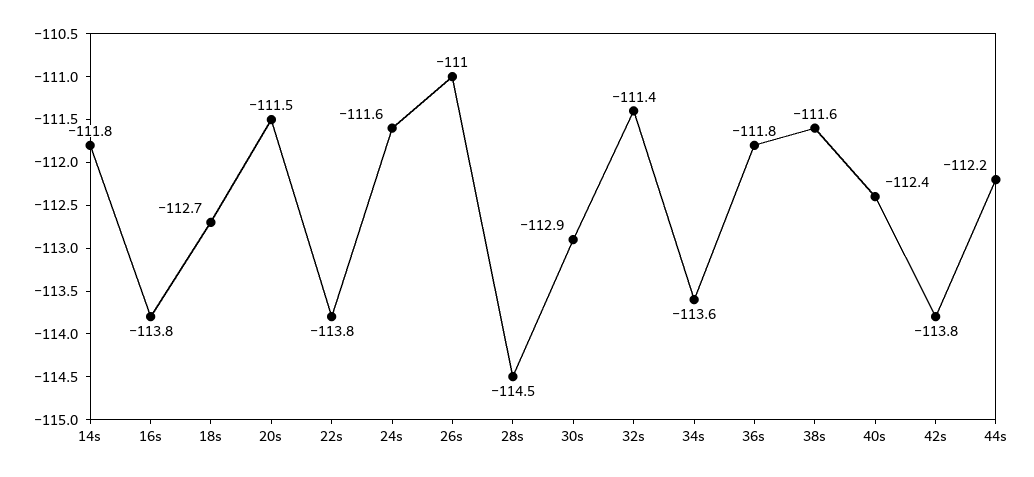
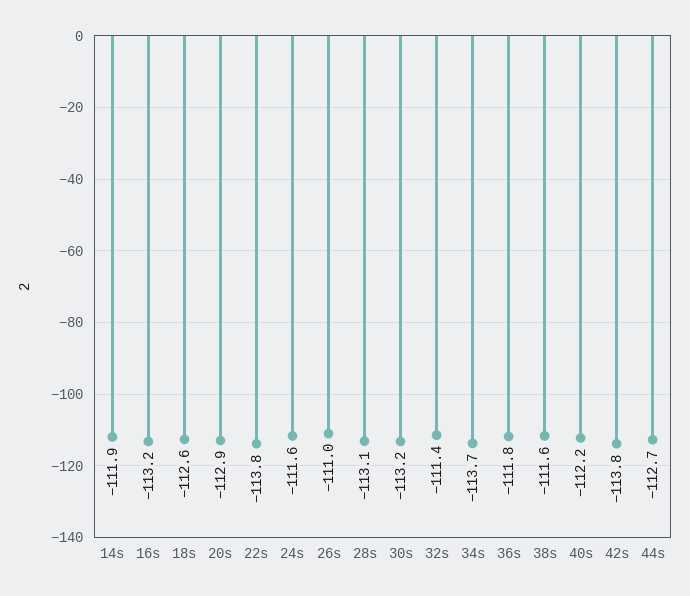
14s: -111.8 -> -111.9
16s: -113.8 -> -113.2
18s: -112.7 -> -112.6
20s: -111.5 -> -112.9
28s: -114.5 -> -113.1
30s: -112.9 -> -113.2
34s: -113.6 -> -113.7
40s: -112.4 -> -112.2
44s: -112.2 -> -112.7

